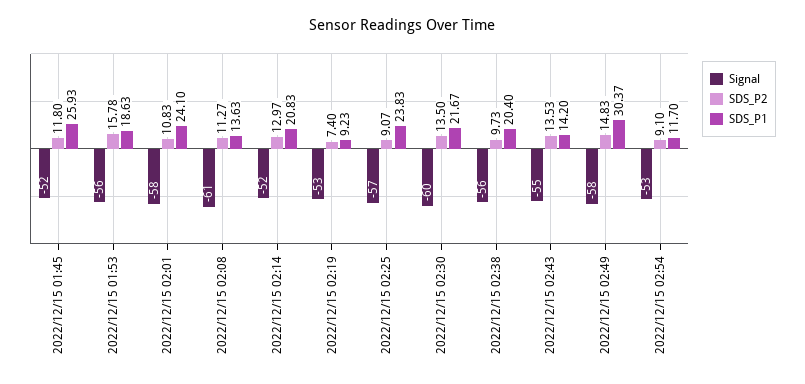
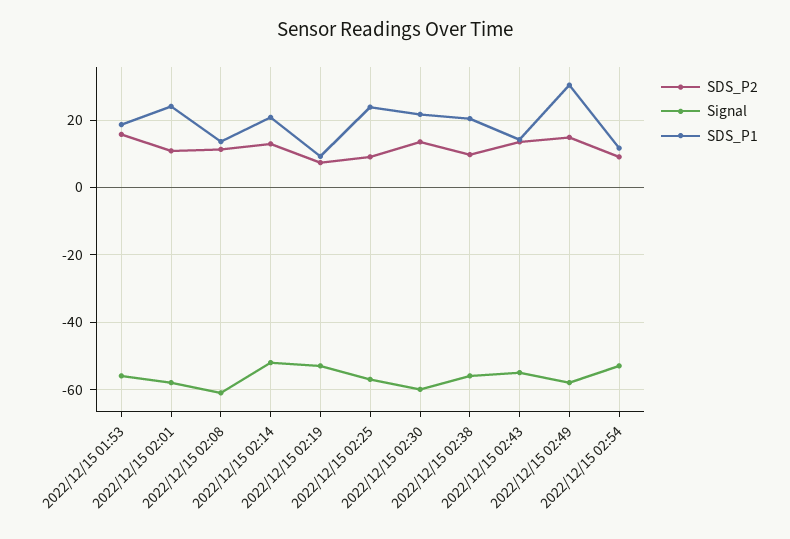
Signal, 2022/12/15 01:45: -52 -> none
SDS_P2, 2022/12/15 01:45: 11.8 -> none
SDS_P1, 2022/12/15 01:45: 25.93 -> none

